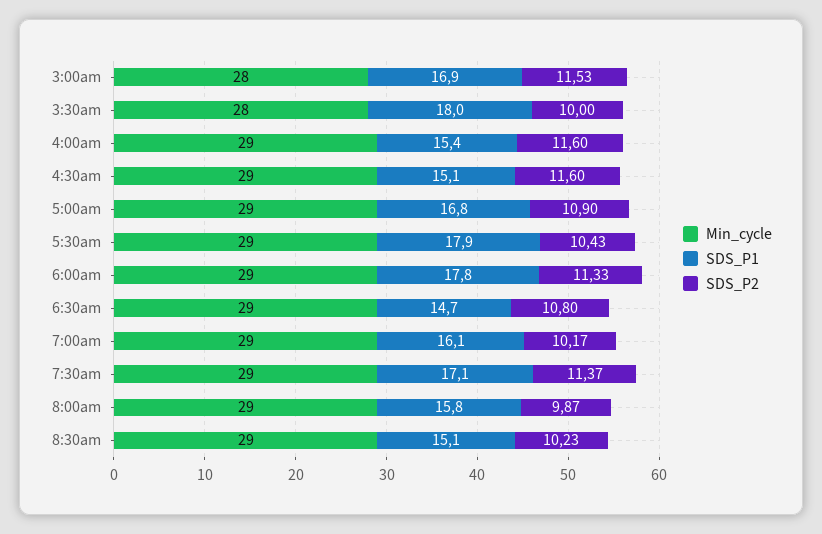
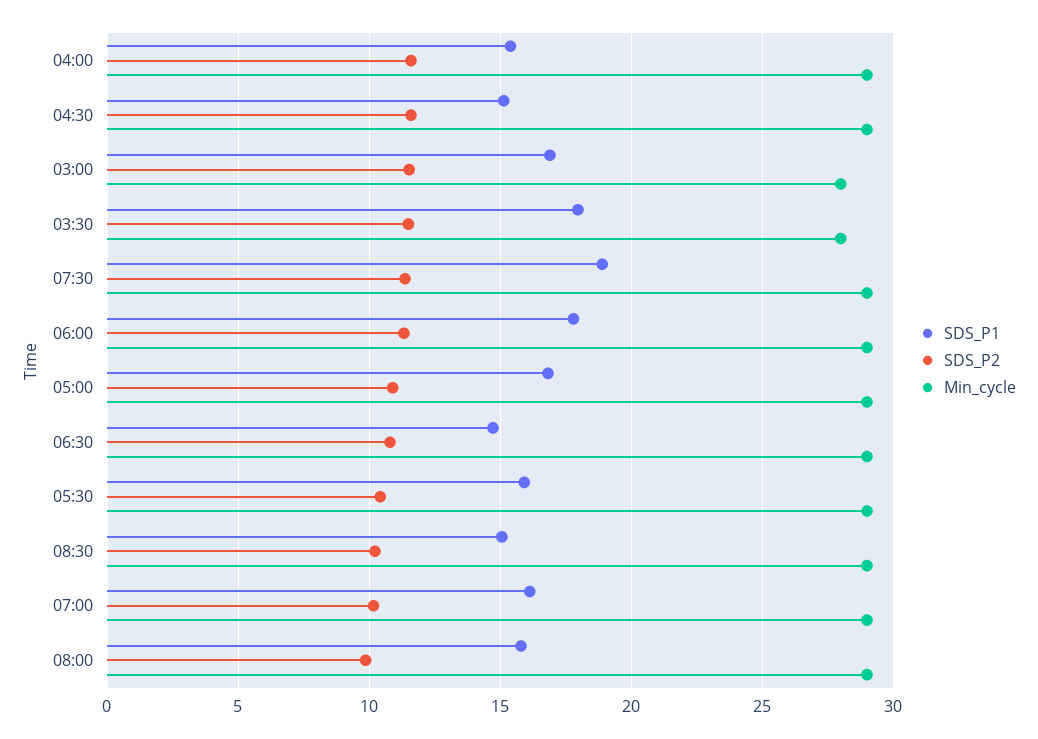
SDS_P2, 3:30am: 10 -> 11.5
SDS_P1, 5:30am: 17.9 -> 16
SDS_P1, 7:30am: 17.1 -> 19

